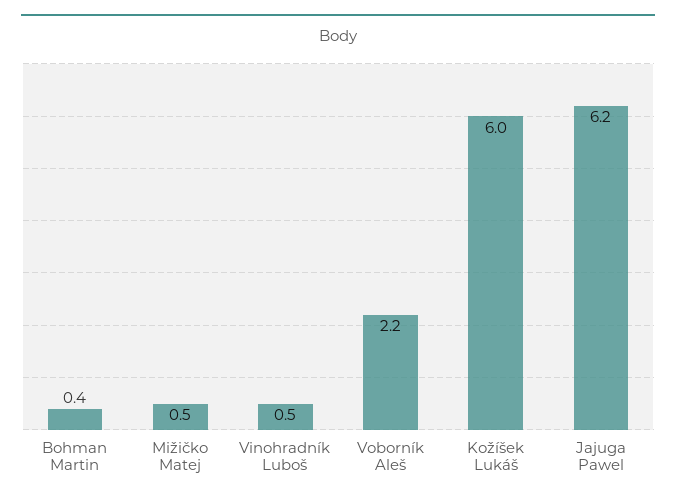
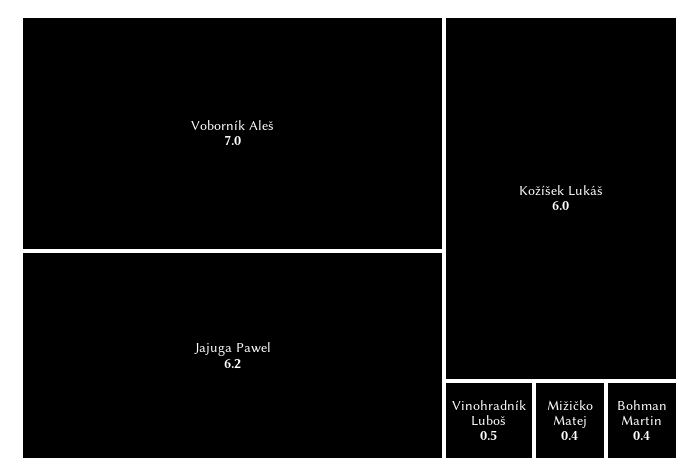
Mižičko Matej: 0.5 -> 0.4
Voborník Aleš: 2.2 -> 7

